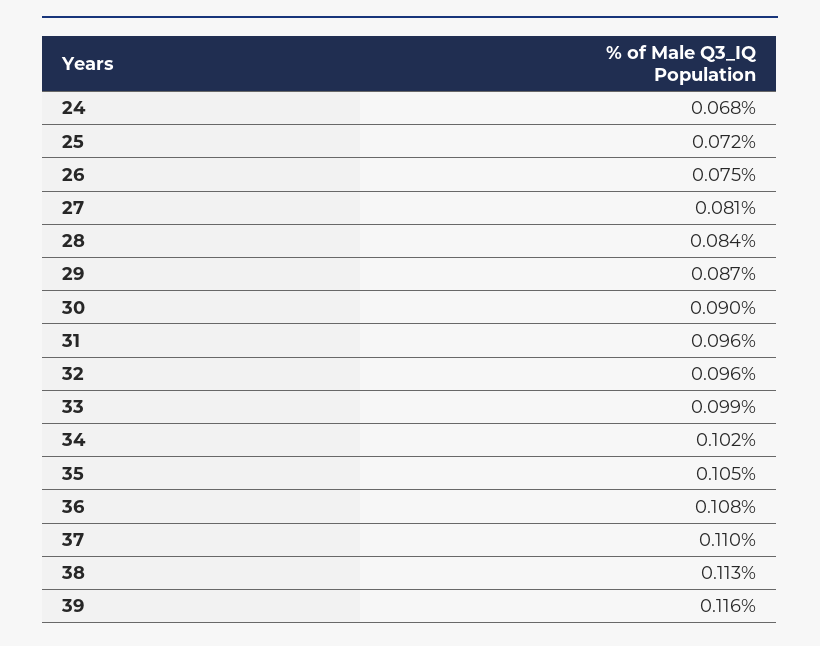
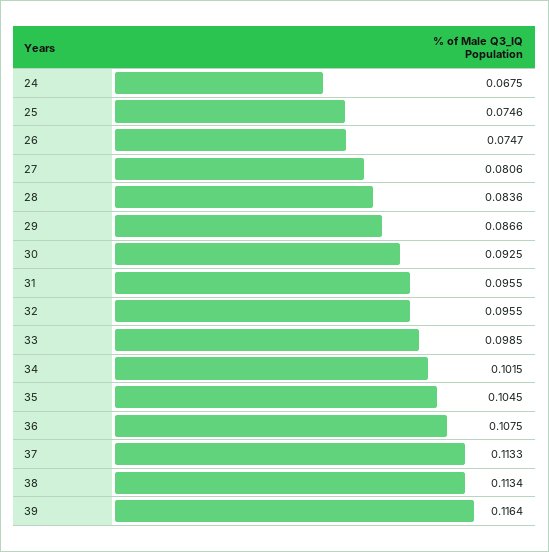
25: 0.072 -> 0.0746
30: 0.09 -> 0.0925
37: 0.11 -> 0.1133

